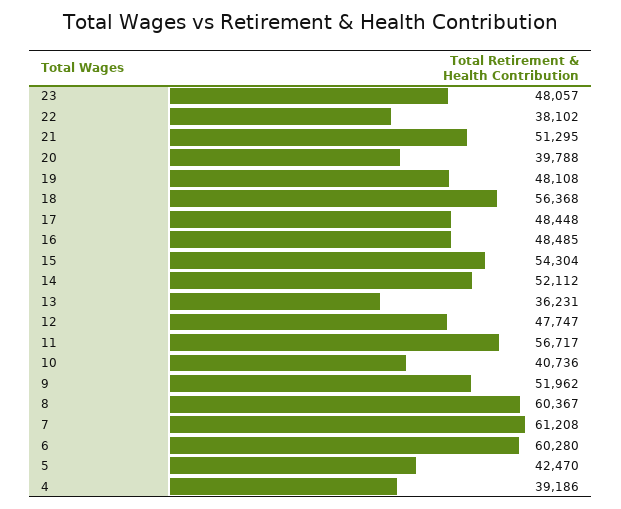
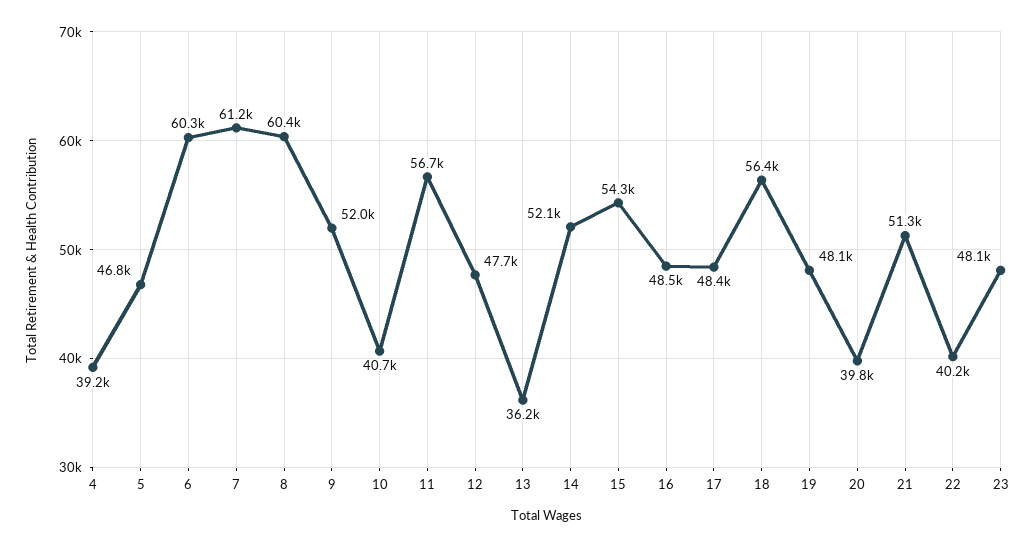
22: 38102 -> 40200
5: 42470 -> 46800

